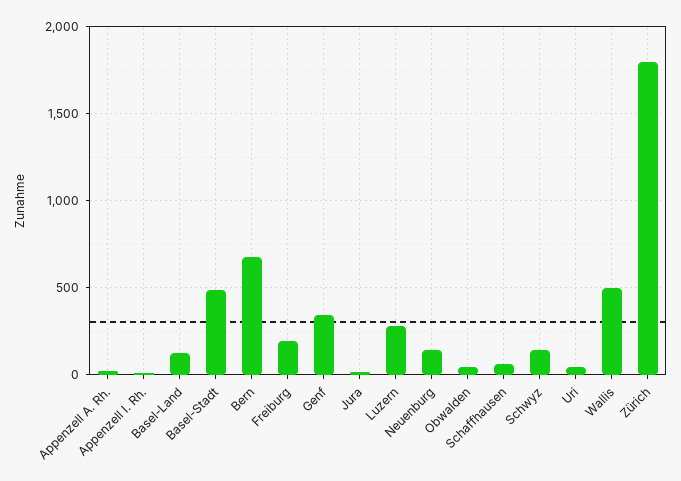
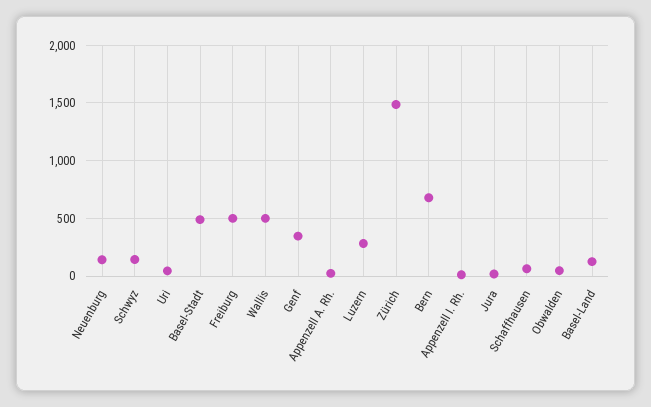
Freiburg: 200 -> 500
Zürich: 1800 -> 1500

